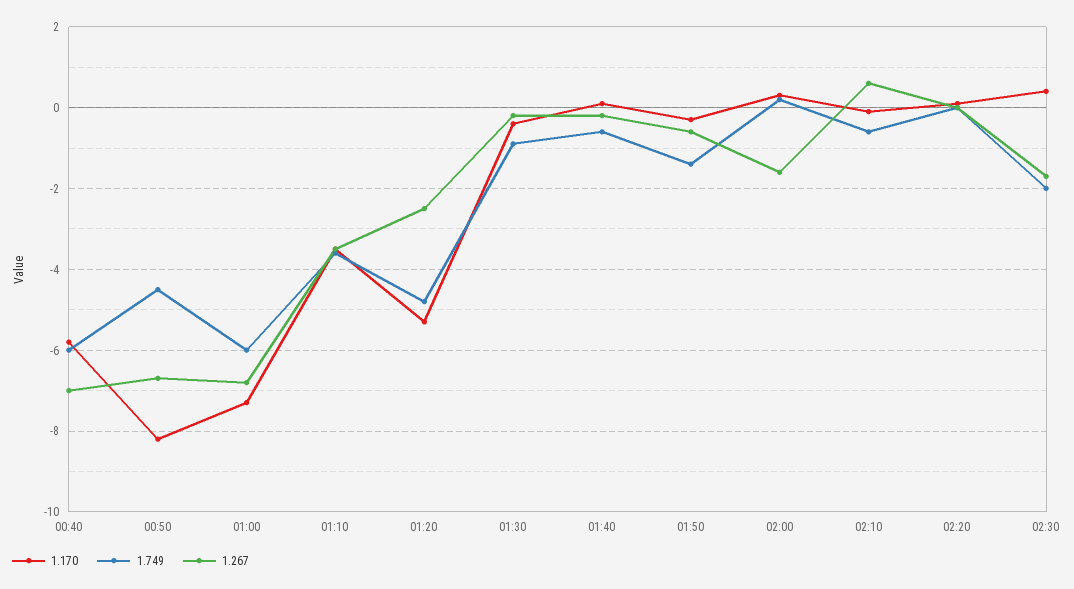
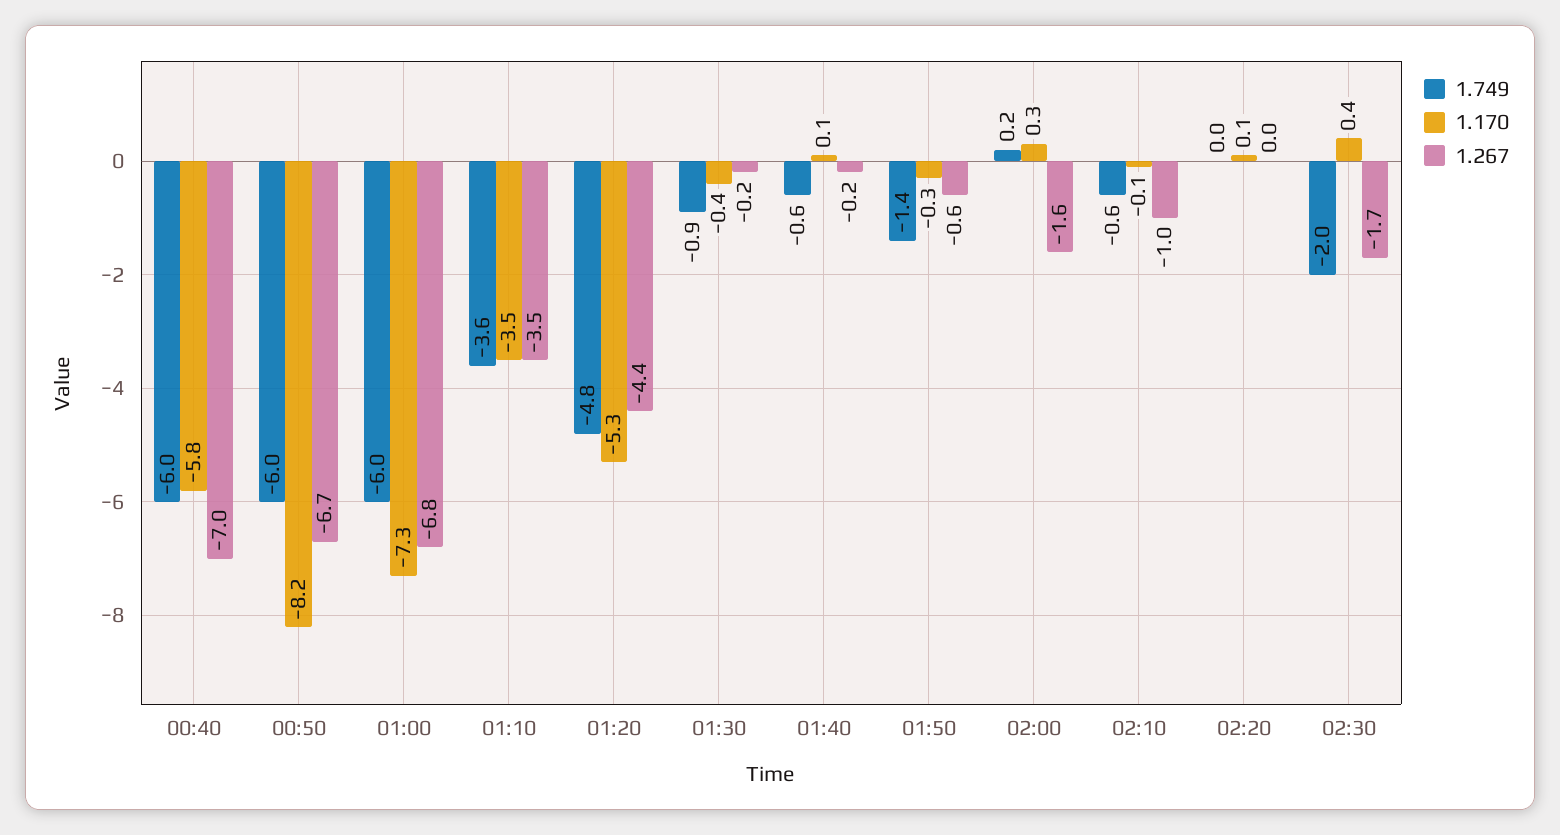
1.749, 00:50: -4.5 -> -6
1.267, 01:20: -2.5 -> -4.4
1.267, 02:10: 0.5 -> -1

